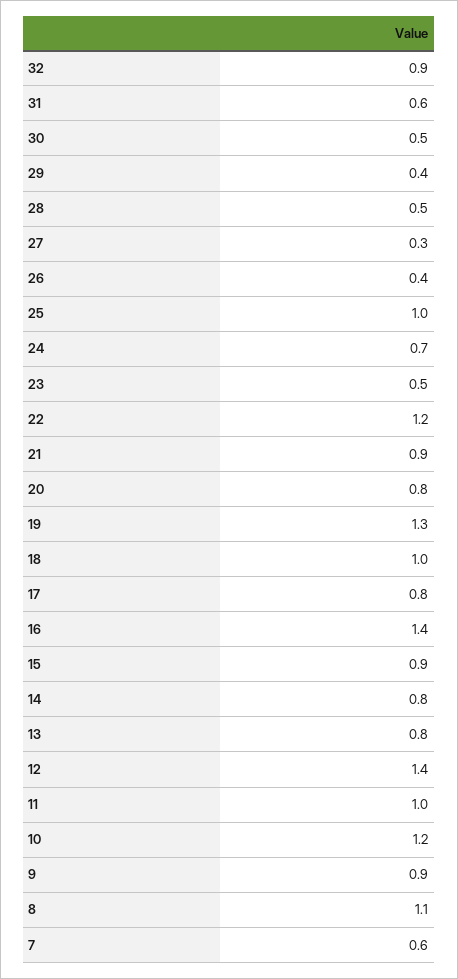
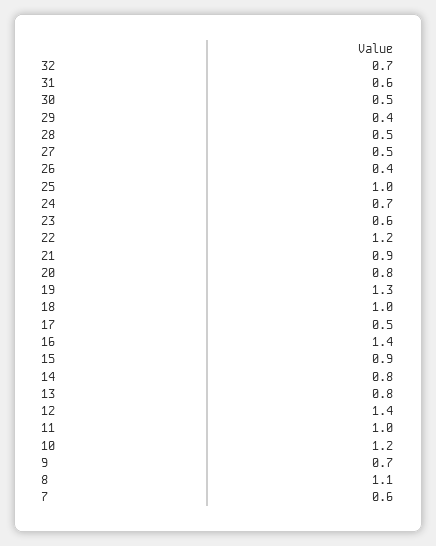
32: 0.9 -> 0.7
27: 0.3 -> 0.5
23: 0.5 -> 0.6
17: 0.8 -> 0.5
9: 0.9 -> 0.7

